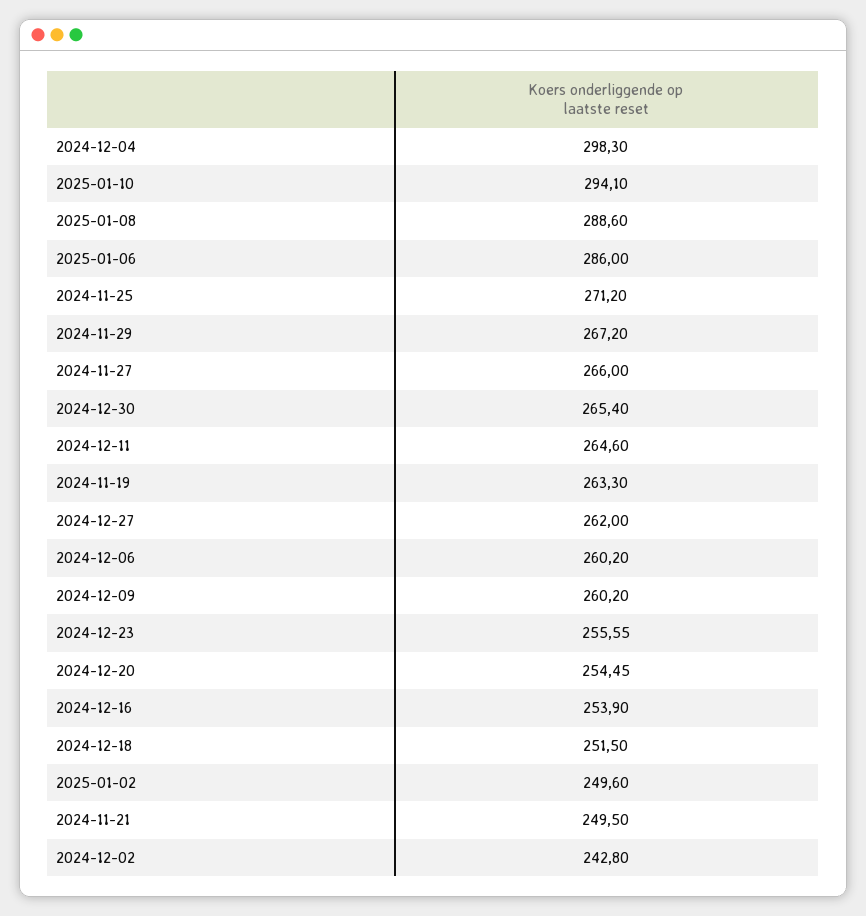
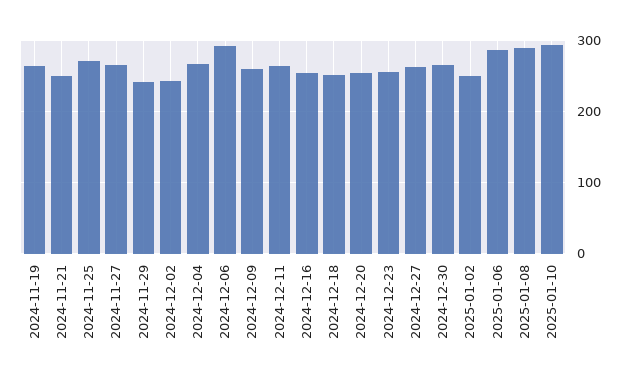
2024-12-04: 298.3 -> 270
2024-11-29: 267.2 -> 240
2024-12-06: 260.2 -> 290

